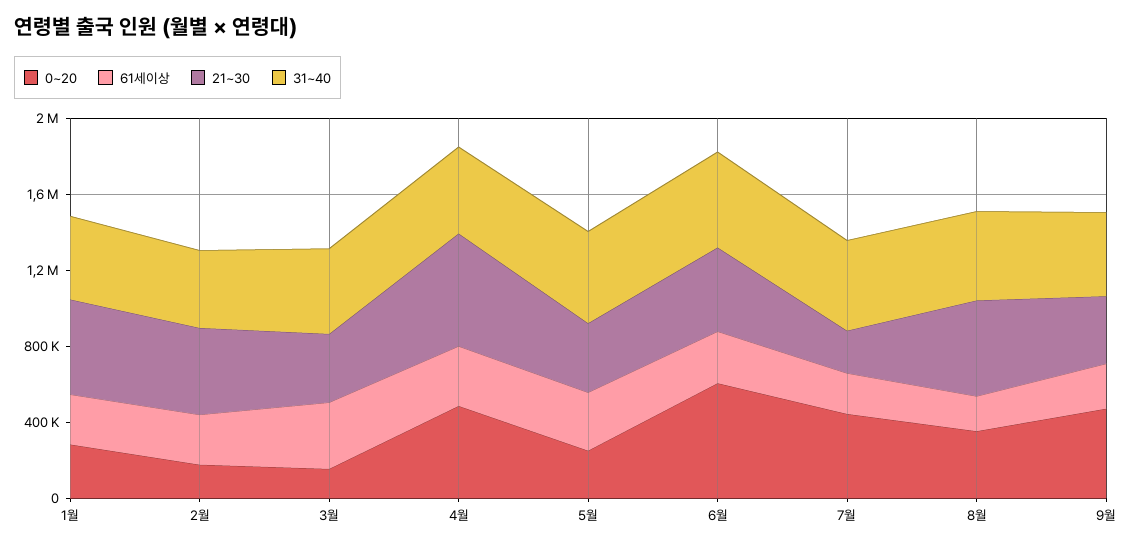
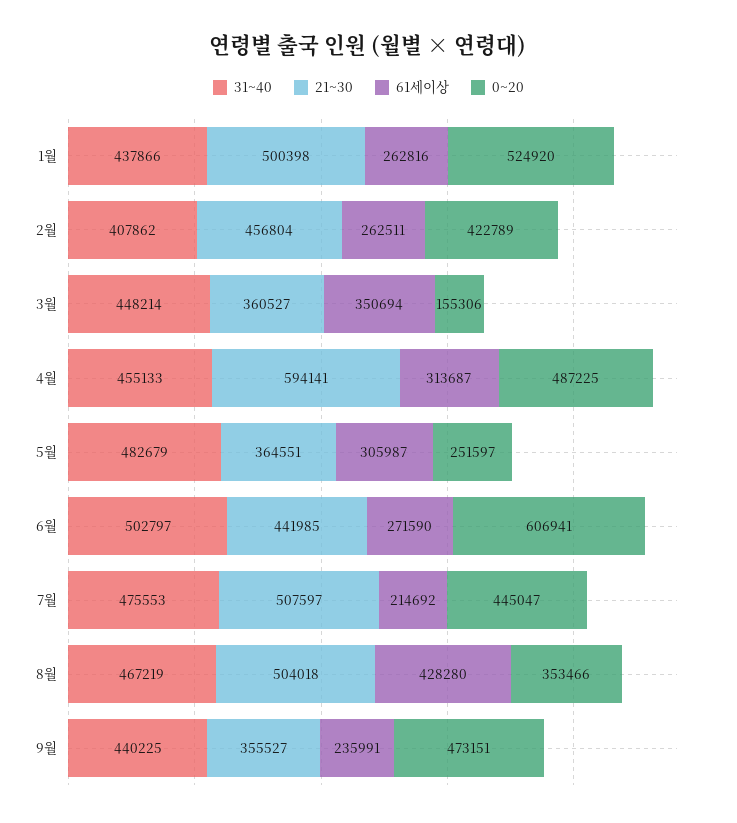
0~20, 1월: 300000 -> 524920
0~20, 2월: 200000 -> 422789
21~30, 7월: 200000 -> 507597
61세이상, 8월: 200000 -> 428280

